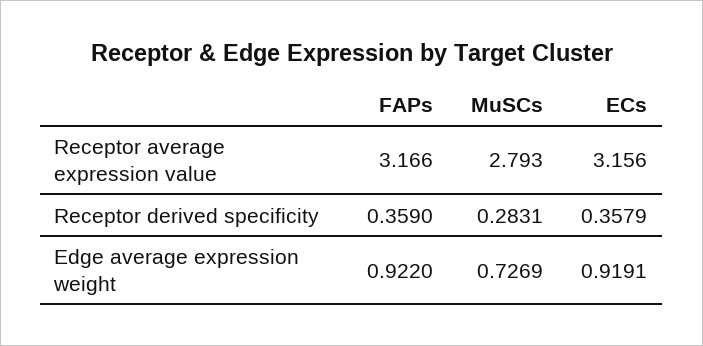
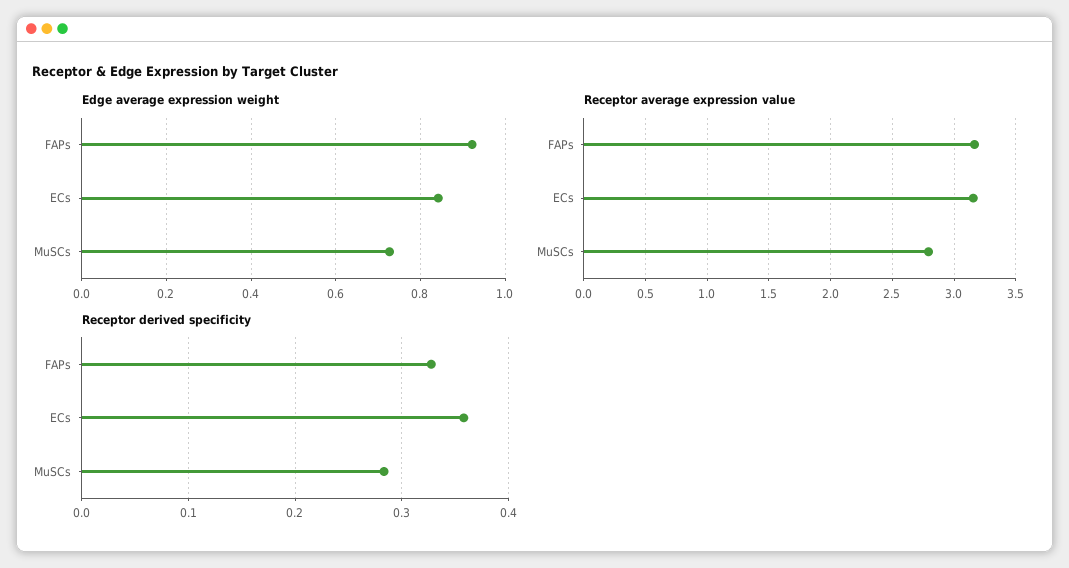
Receptor derived specificity, FAPs: 0.359 -> 0.33
Edge average expression weight, ECs: 0.9191 -> 0.84

